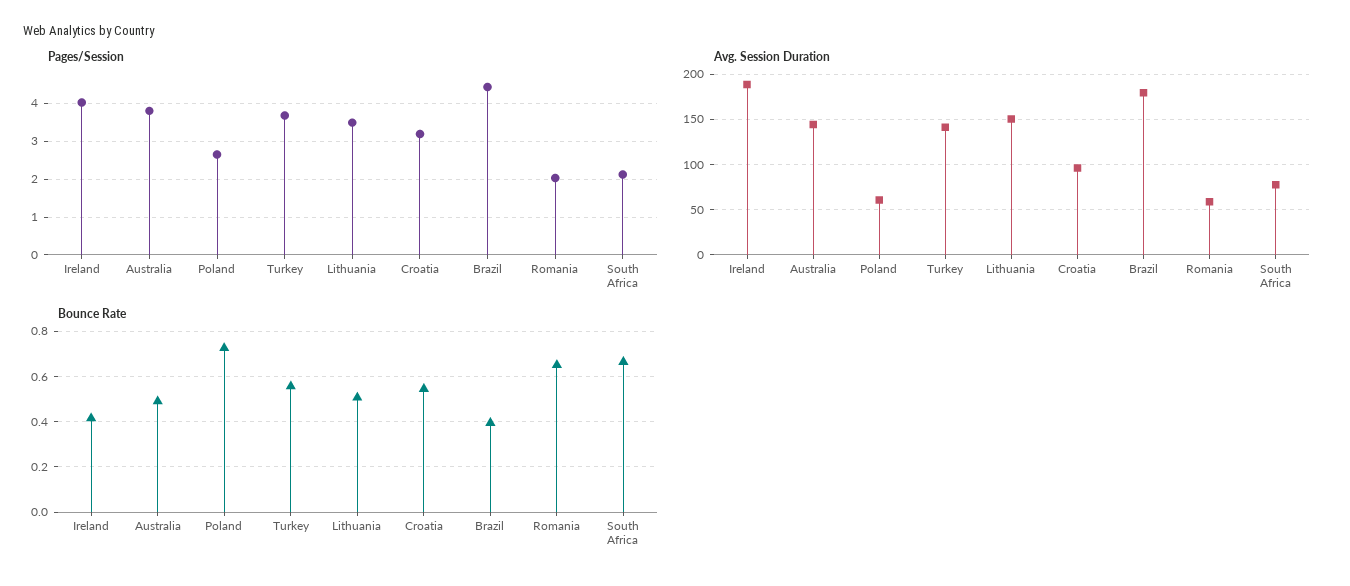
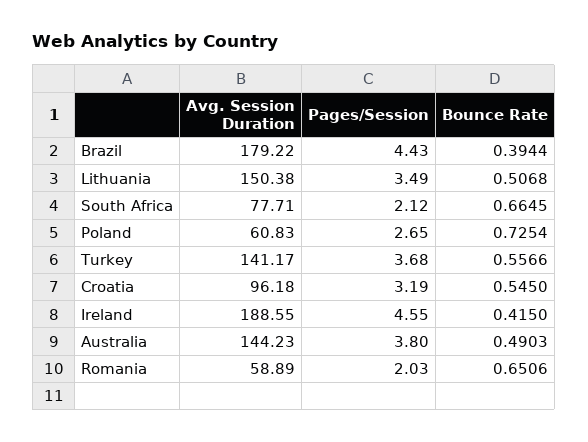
Pages/Session, Ireland: 4 -> 4.55

